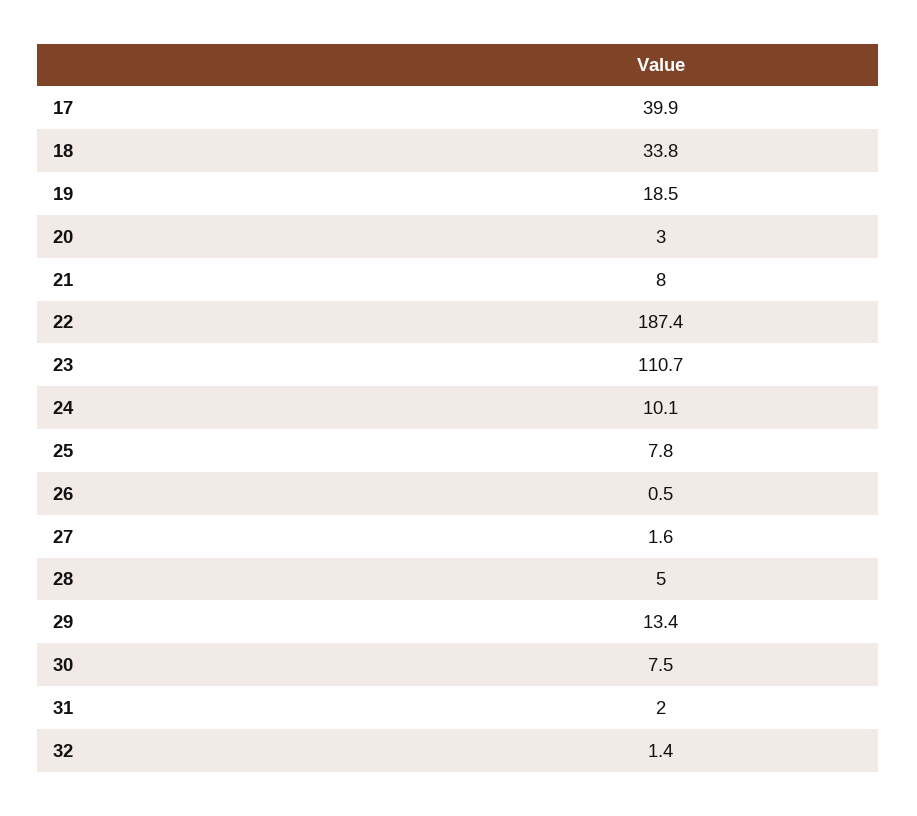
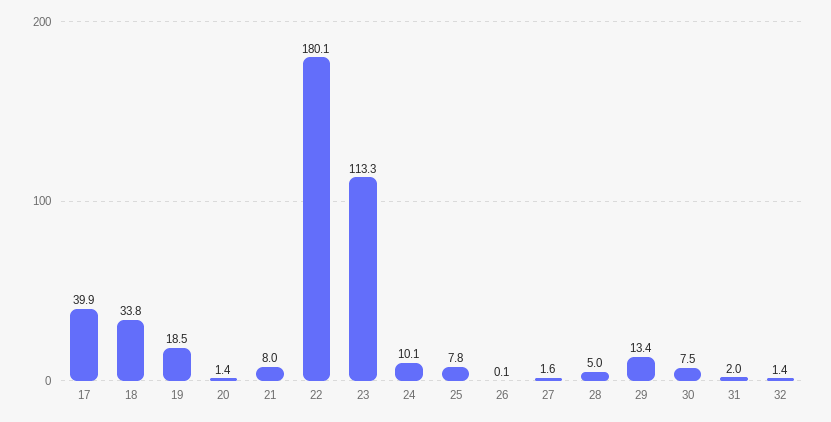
20: 3 -> 1.4
22: 187.4 -> 180.1
23: 110.7 -> 113.3
26: 0.5 -> 0.1

